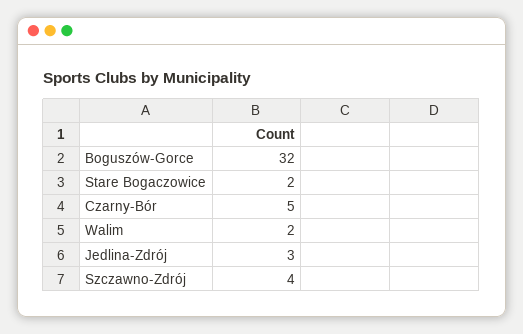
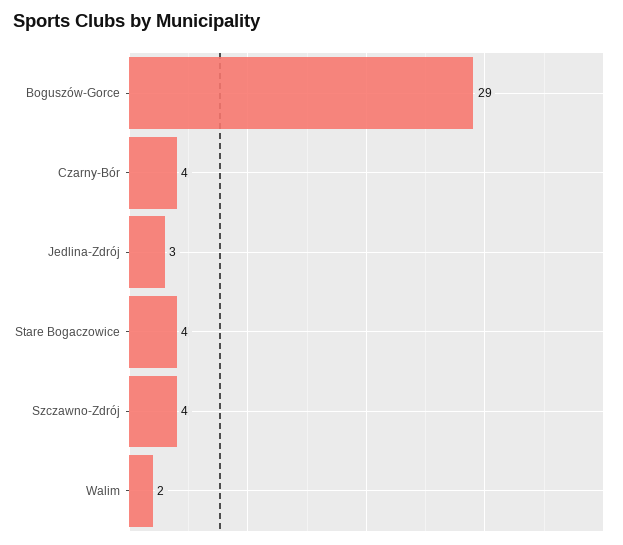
Boguszów-Gorce: 32 -> 29
Stare Bogaczowice: 2 -> 4
Czarny-Bór: 5 -> 4

